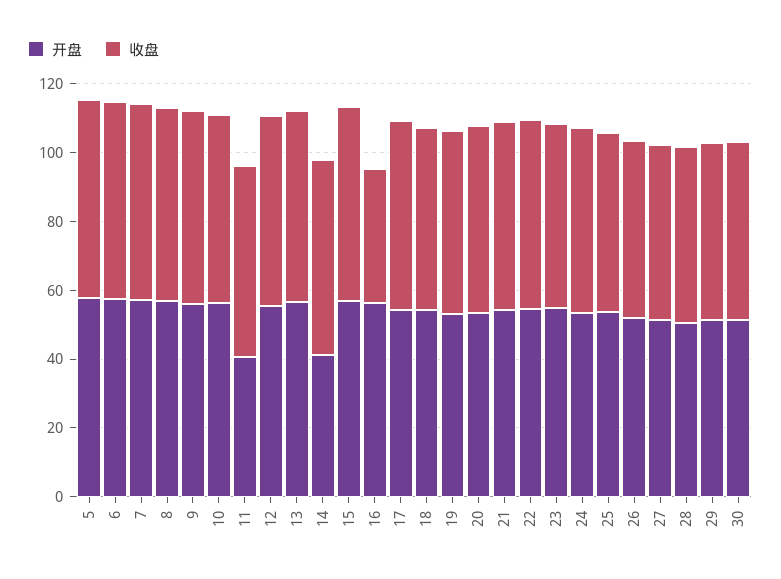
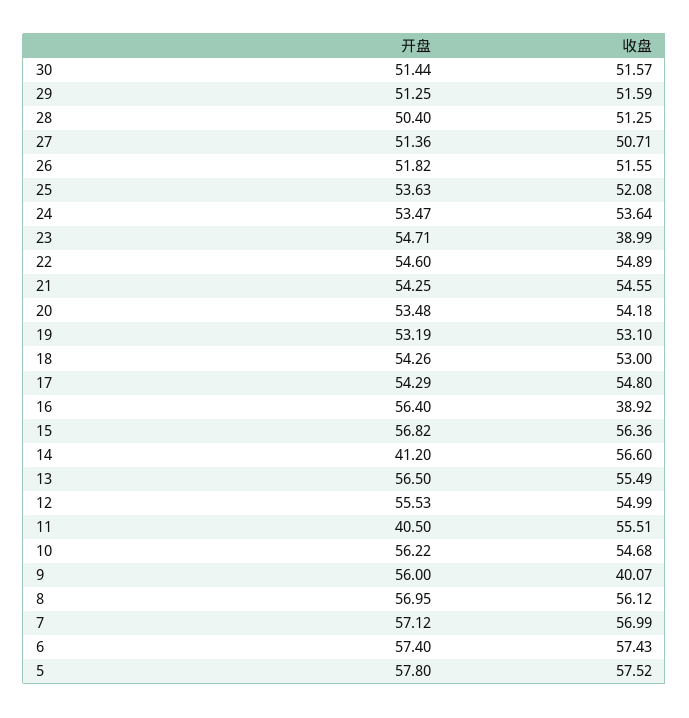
收盘, 9: 55 -> 40.07
收盘, 23: 55 -> 38.99

